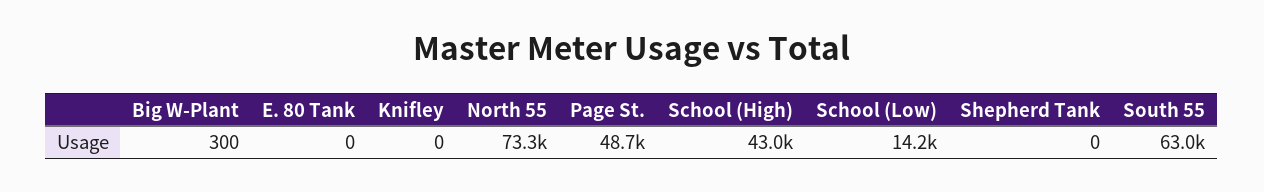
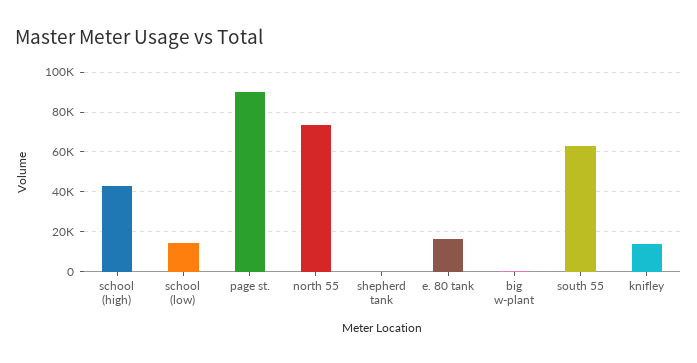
E. 80 Tank: 0 -> 15000
Knifley: 0 -> 15000
Page St.: 48700 -> 90000

